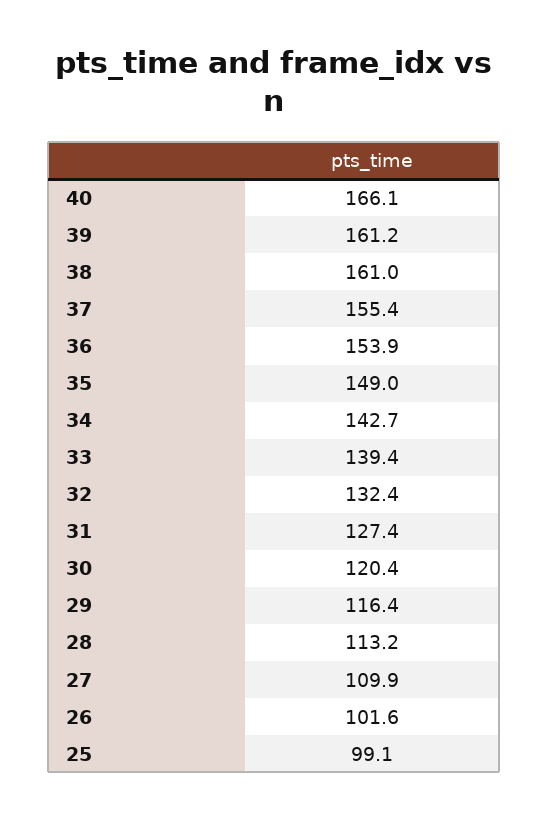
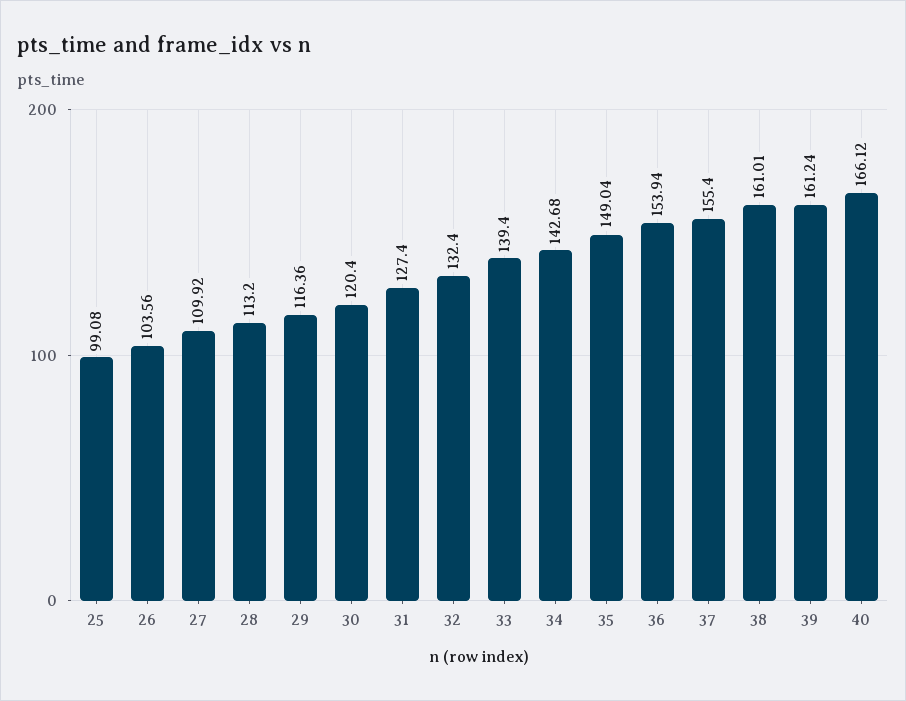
26: 101.6 -> 103.56

